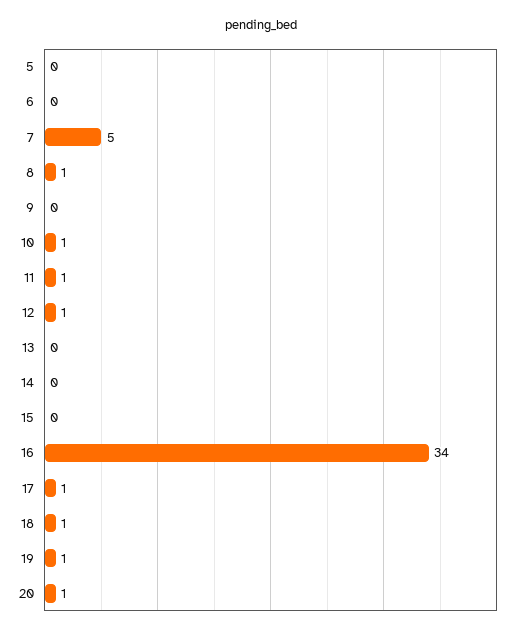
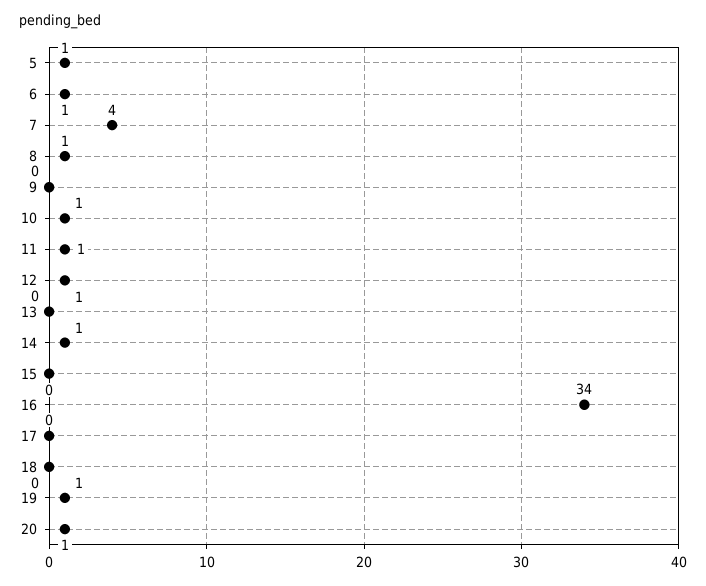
5: 0 -> 1
6: 0 -> 1
7: 5 -> 4
14: 0 -> 1
17: 1 -> 0
18: 1 -> 0

